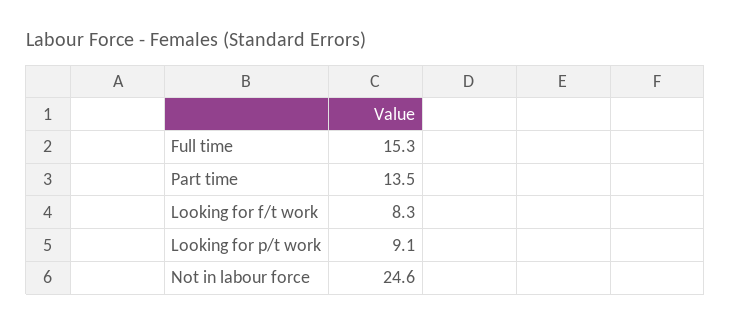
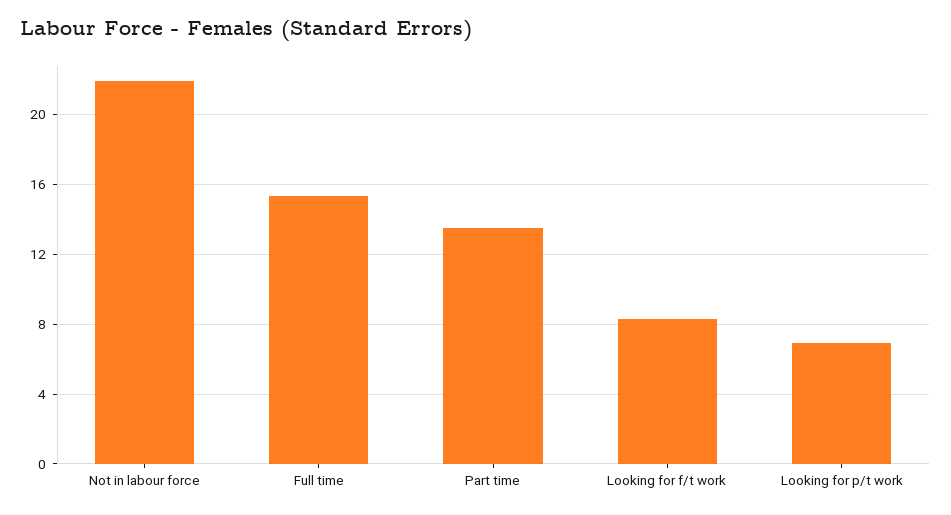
Looking for p/t work: 9.1 -> 7
Not in labour force: 24.6 -> 22

